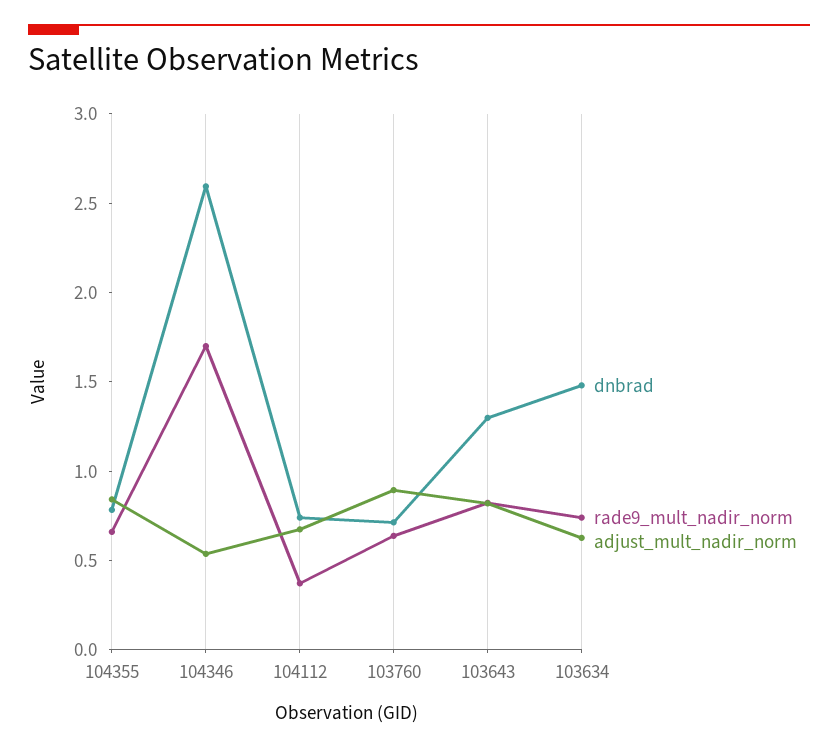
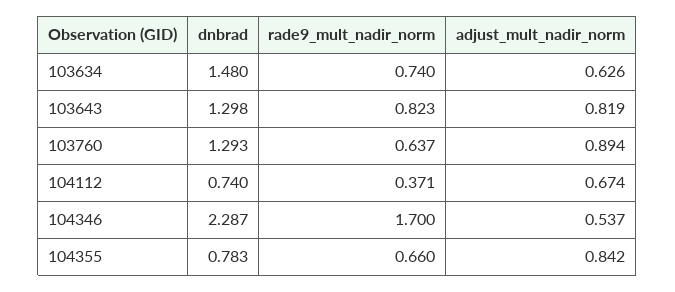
dnbrad, 104346: 2.6 -> 2.287
dnbrad, 103760: 0.7 -> 1.293

